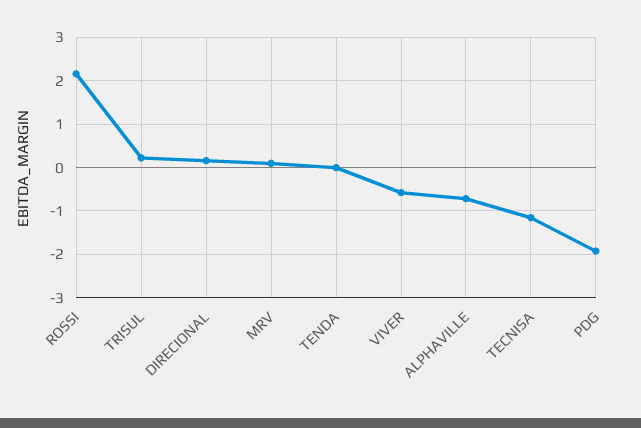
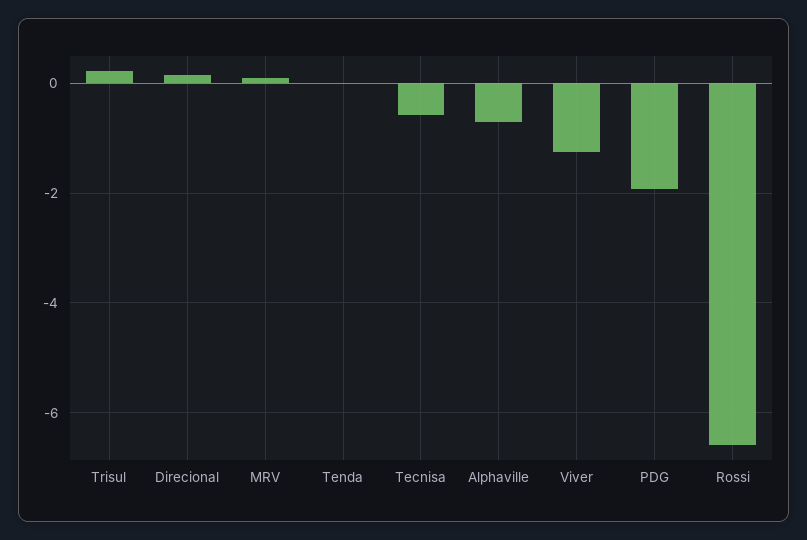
ROSSI: 2.2 -> -6.6
VIVER: -0.6 -> -1.2
TECNISA: -1.2 -> -0.6

